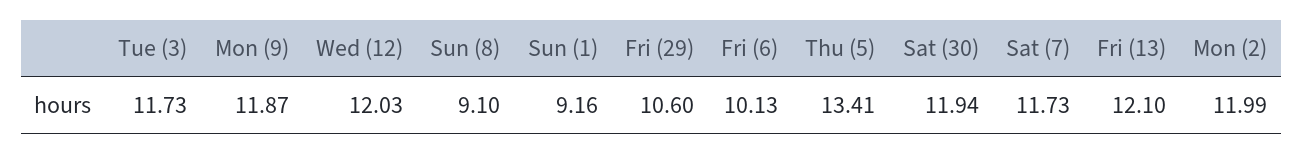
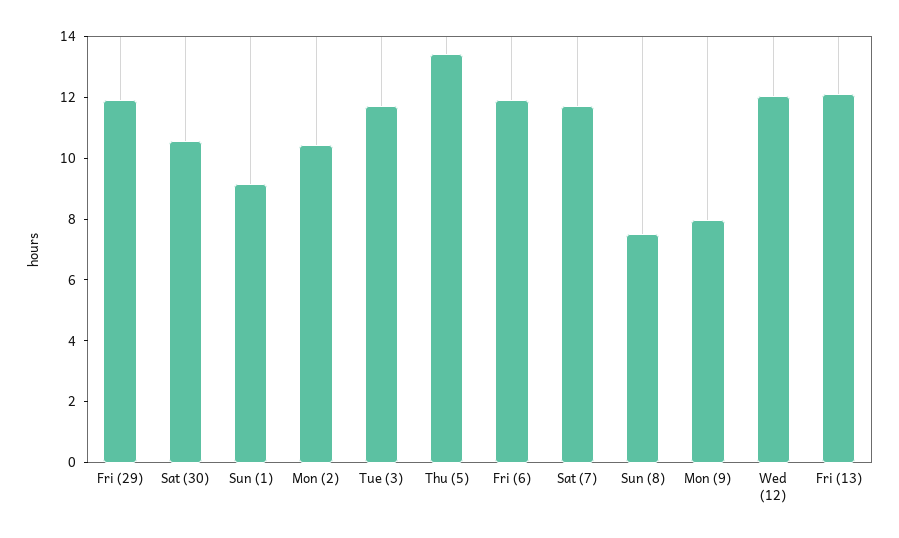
Mon (9): 11.87 -> 8
Sun (8): 9.1 -> 7.5
Fri (29): 10.6 -> 12
Fri (6): 10.13 -> 12
Sat (30): 11.94 -> 10.5
Mon (2): 11.99 -> 10.5

